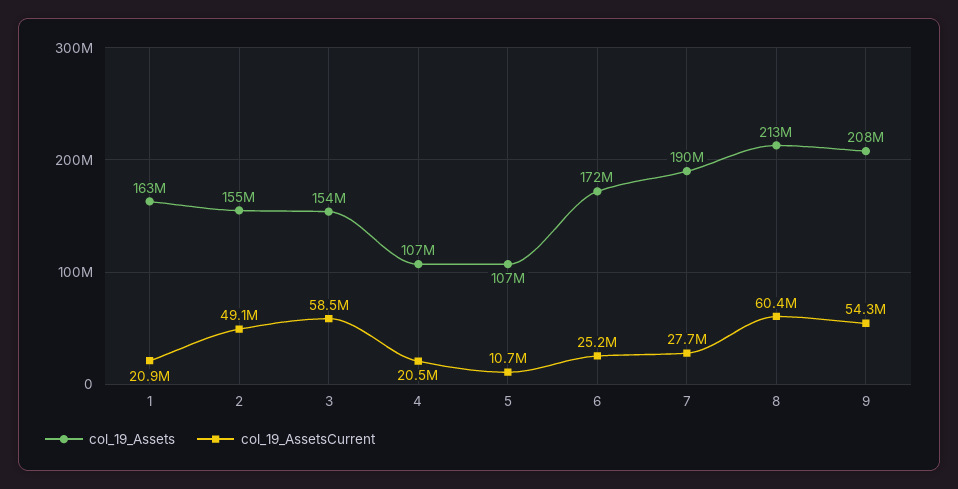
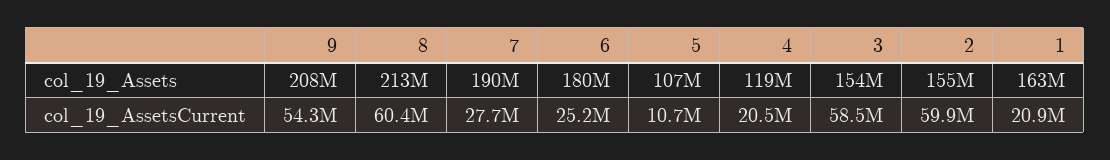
col_19_AssetsCurrent, 2: 49100000 -> 59900000
col_19_Assets, 4: 107000000 -> 119000000
col_19_Assets, 6: 172000000 -> 180000000

